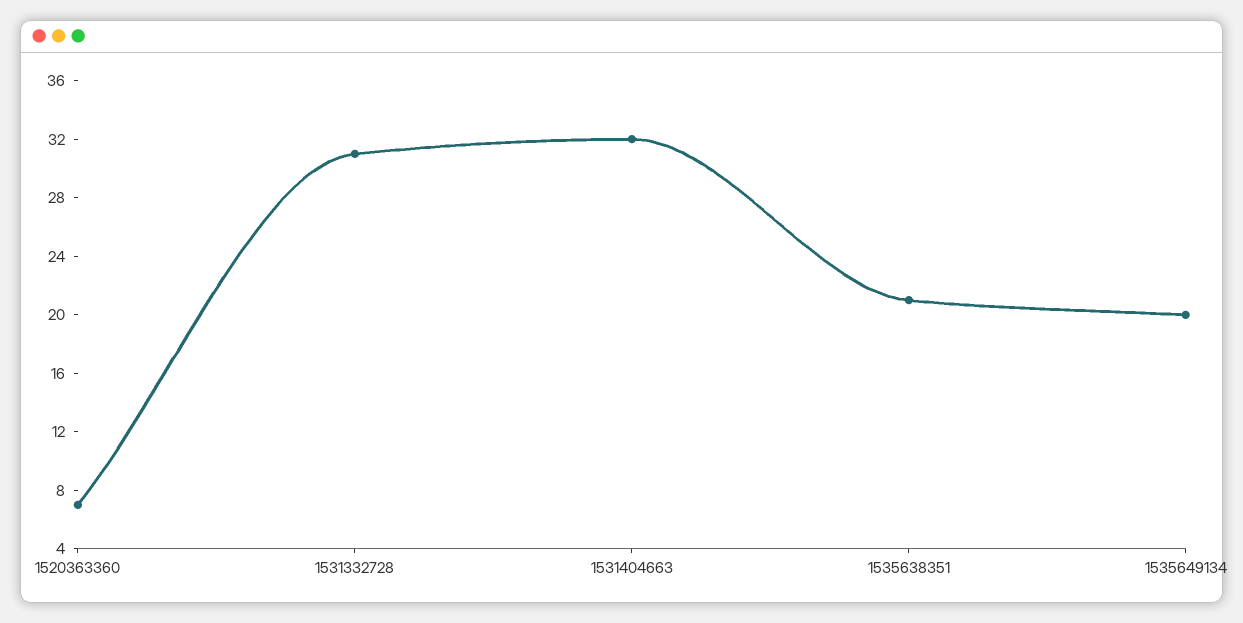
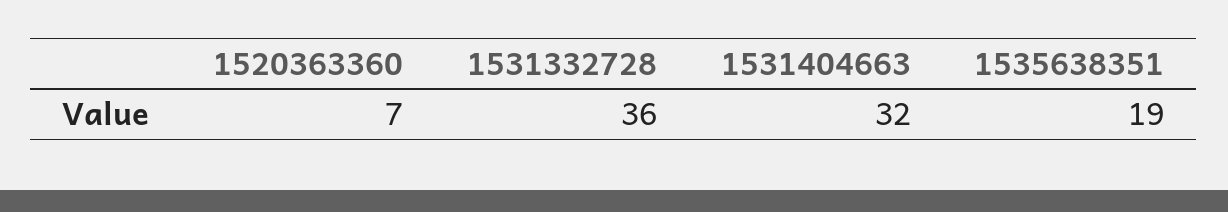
1531332728: 31 -> 36
1535638351: 21 -> 19
1535649134: 20 -> none

